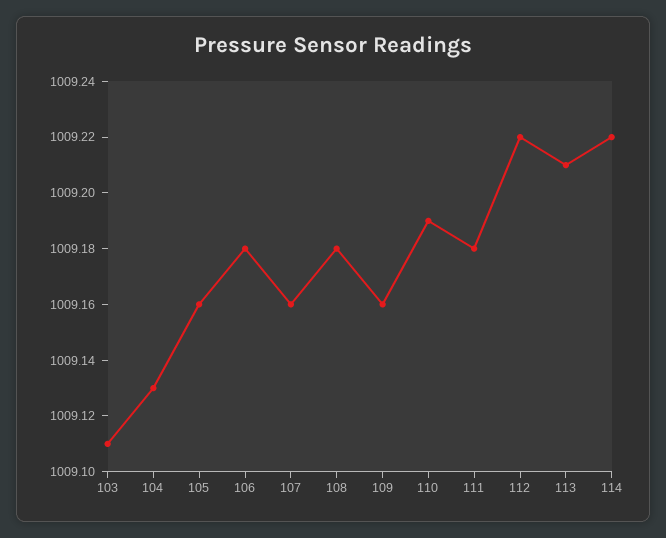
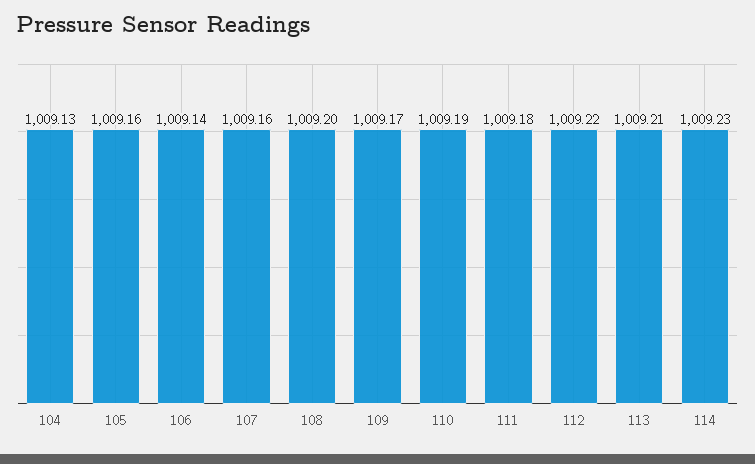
103: 1009.11 -> none
106: 1009.18 -> 1009.14
108: 1009.18 -> 1009.2
109: 1009.16 -> 1009.17
114: 1009.22 -> 1009.23

